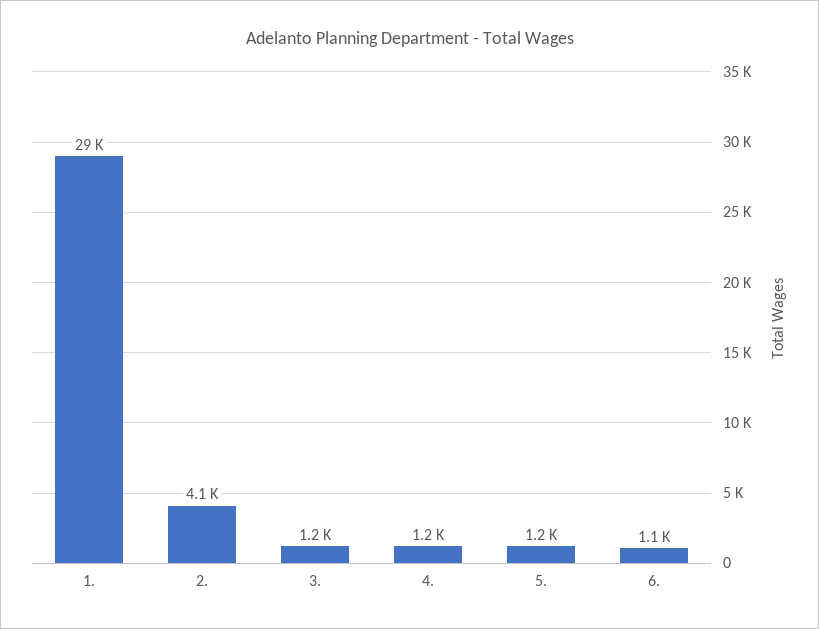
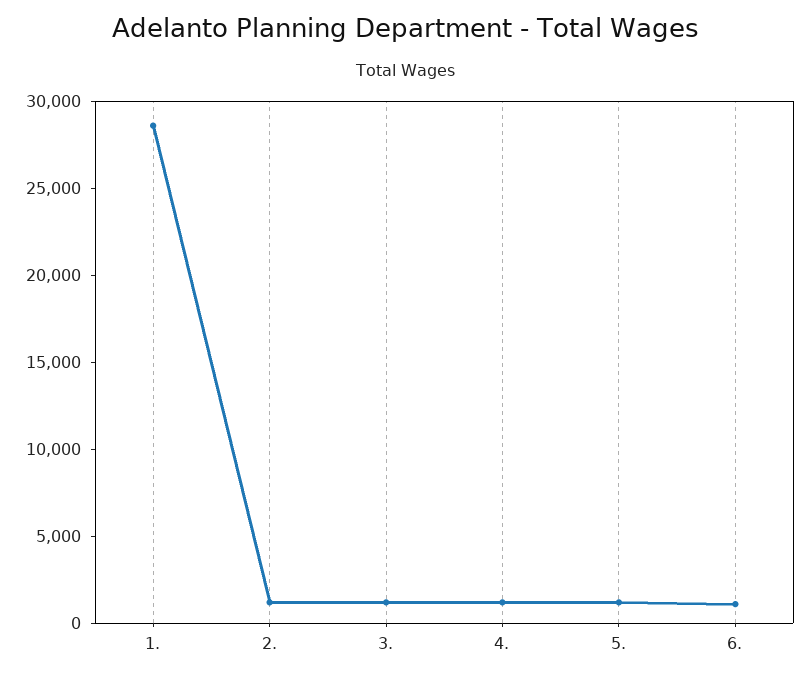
2.: 4100 -> 1000

